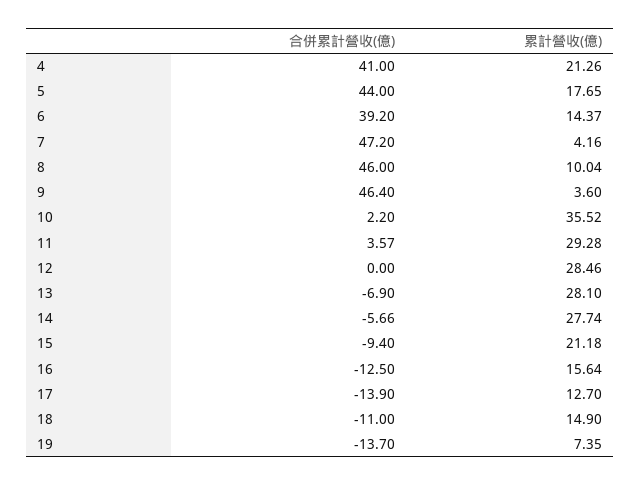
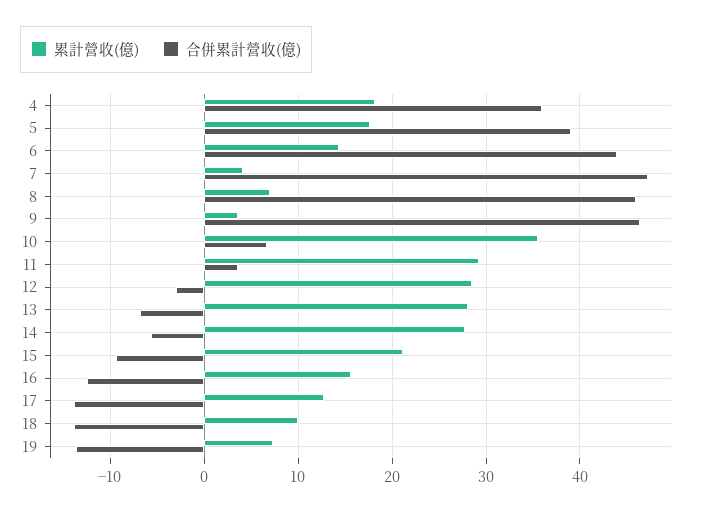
合併累計營收(億), 4: 41 -> 36
累計營收(億), 4: 21.26 -> 18
合併累計營收(億), 5: 44 -> 39
合併累計營收(億), 6: 39.2 -> 44
累計營收(億), 8: 10.04 -> 7
合併累計營收(億), 10: 2.2 -> 7
合併累計營收(億), 12: 0 -> -3
合併累計營收(億), 18: -11 -> -14
累計營收(億), 18: 14.9 -> 10

